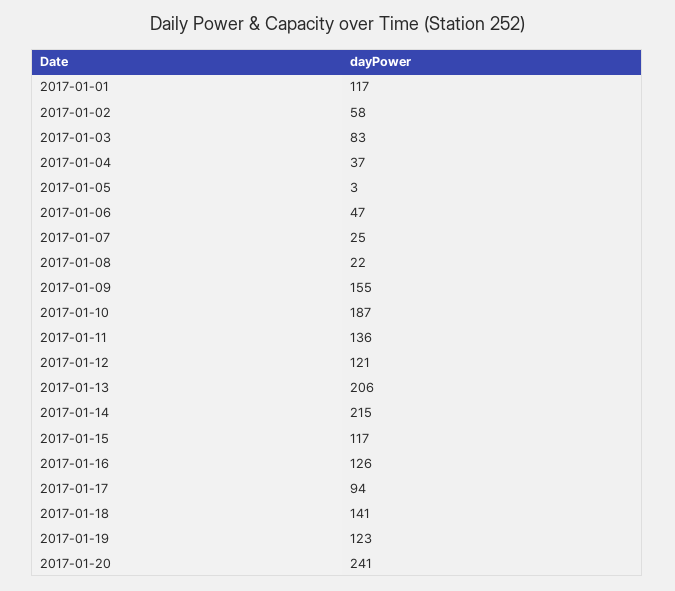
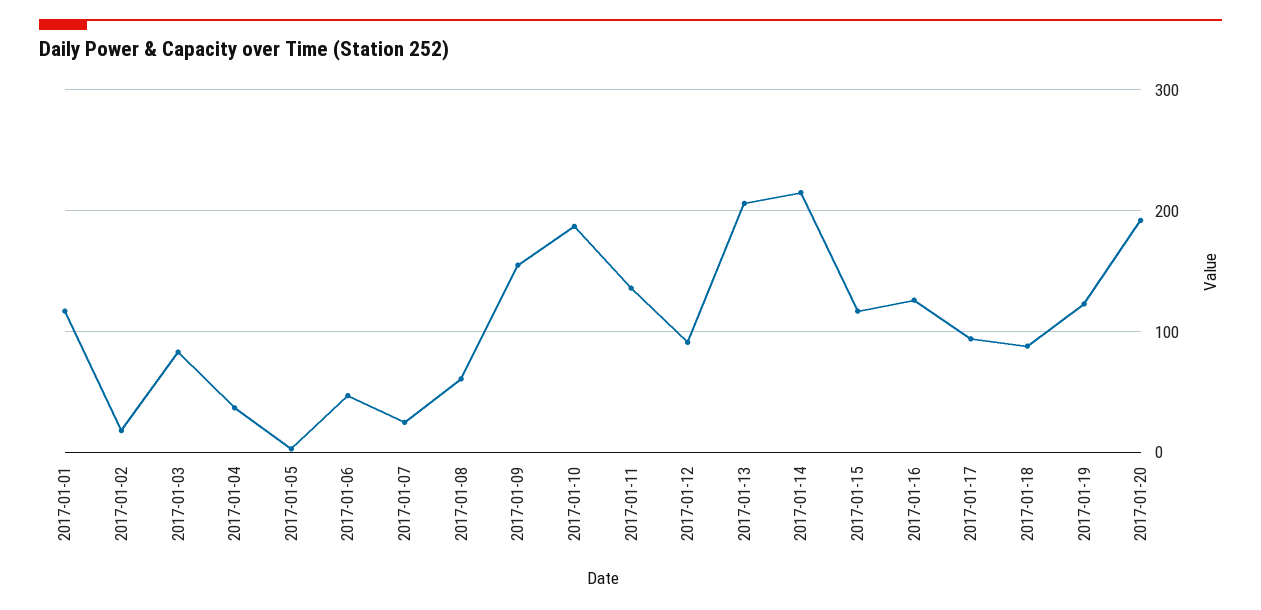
2017-01-02: 58 -> 20
2017-01-08: 22 -> 60
2017-01-12: 121 -> 90
2017-01-18: 141 -> 90
2017-01-20: 241 -> 190

